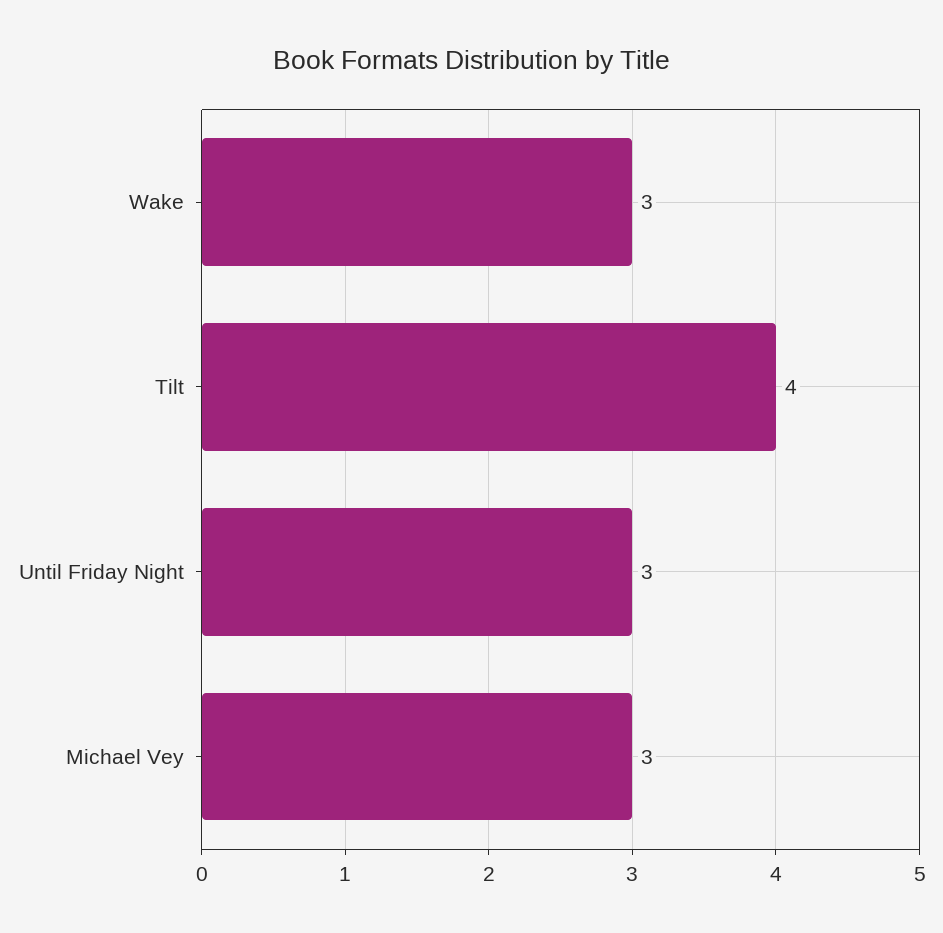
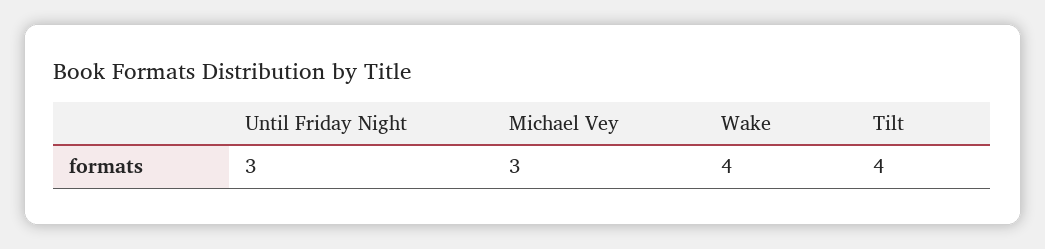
Wake: 3 -> 4

